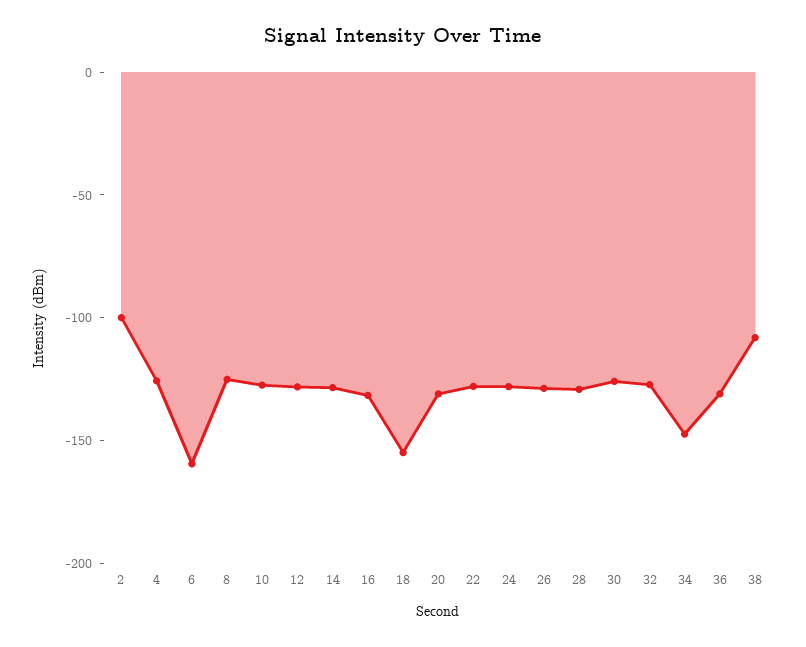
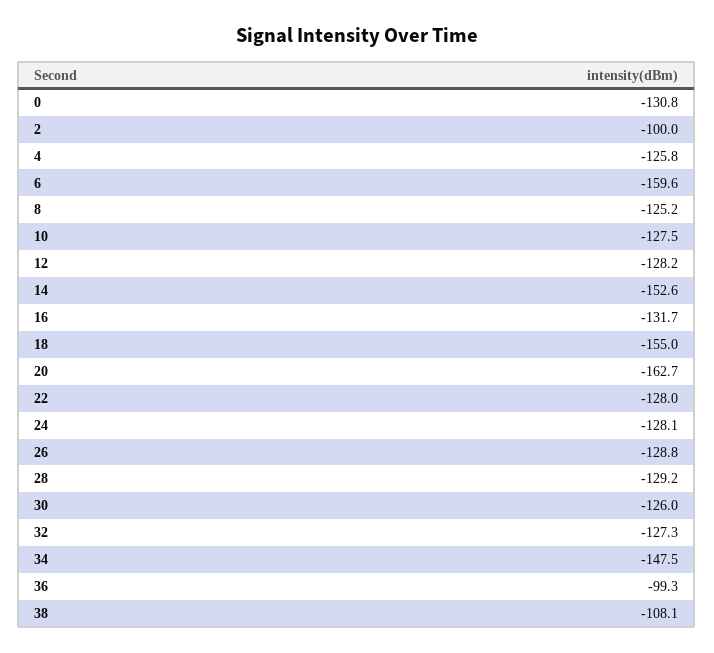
14: -130 -> -152.6
20: -130 -> -162.7
36: -130 -> -99.3
0: none -> -130.8

